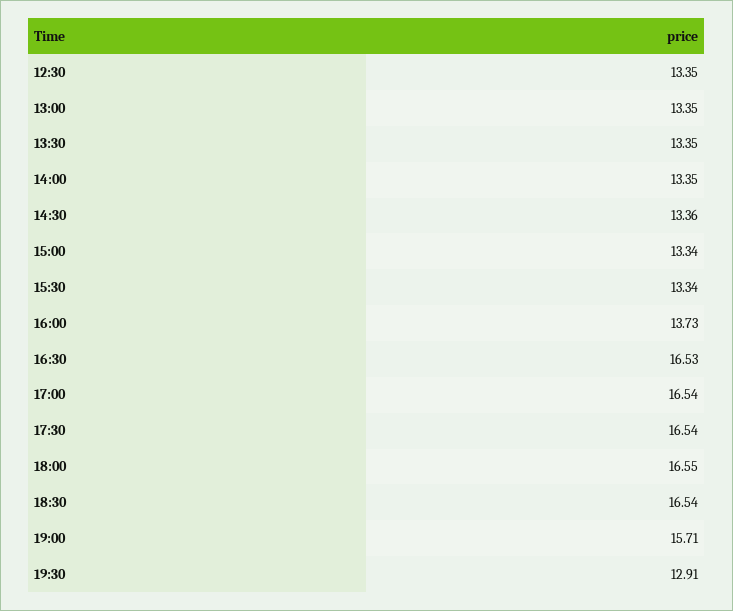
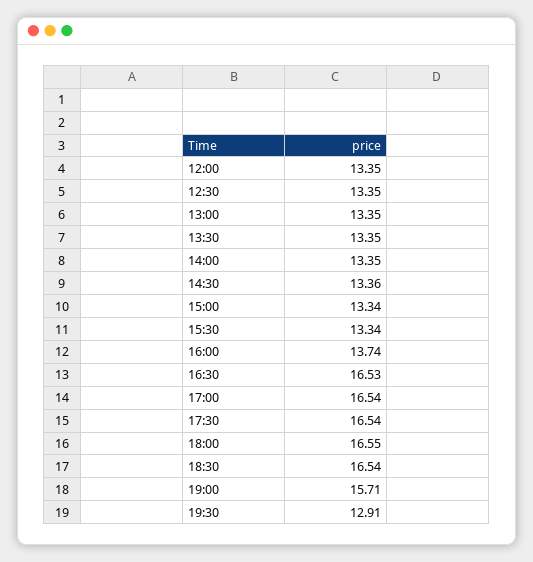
16:00: 13.73 -> 13.74
12:00: none -> 13.35

